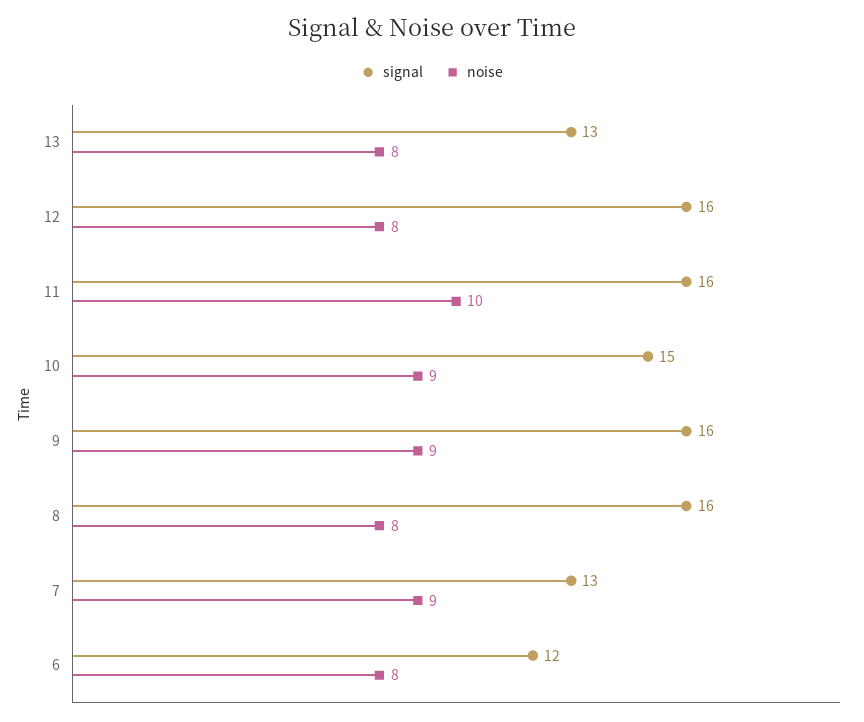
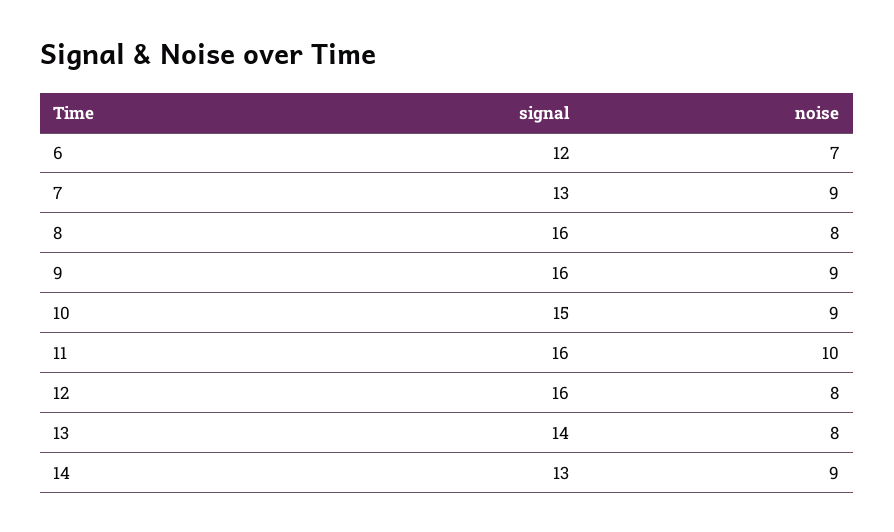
signal, 13: 13 -> 14
noise, 6: 8 -> 7
signal, 14: none -> 13
noise, 14: none -> 9

